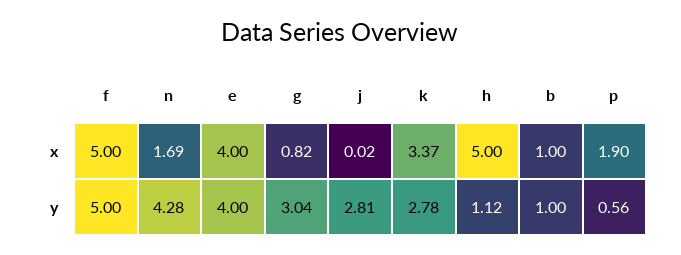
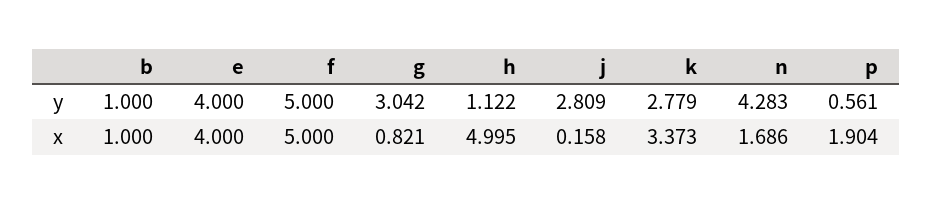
j, x: 0.02 -> 0.158

